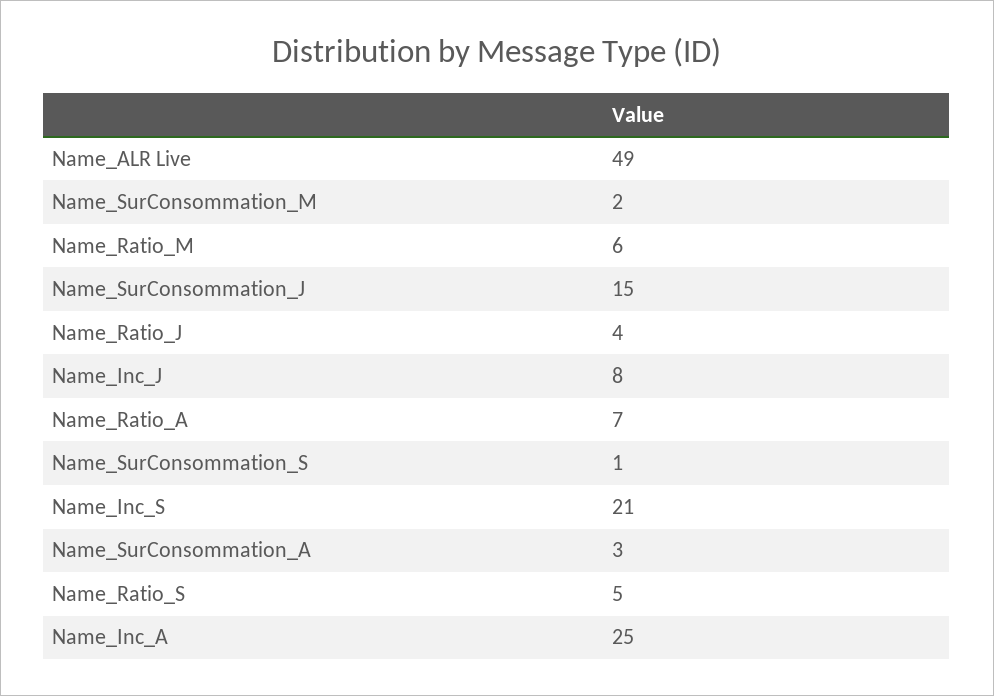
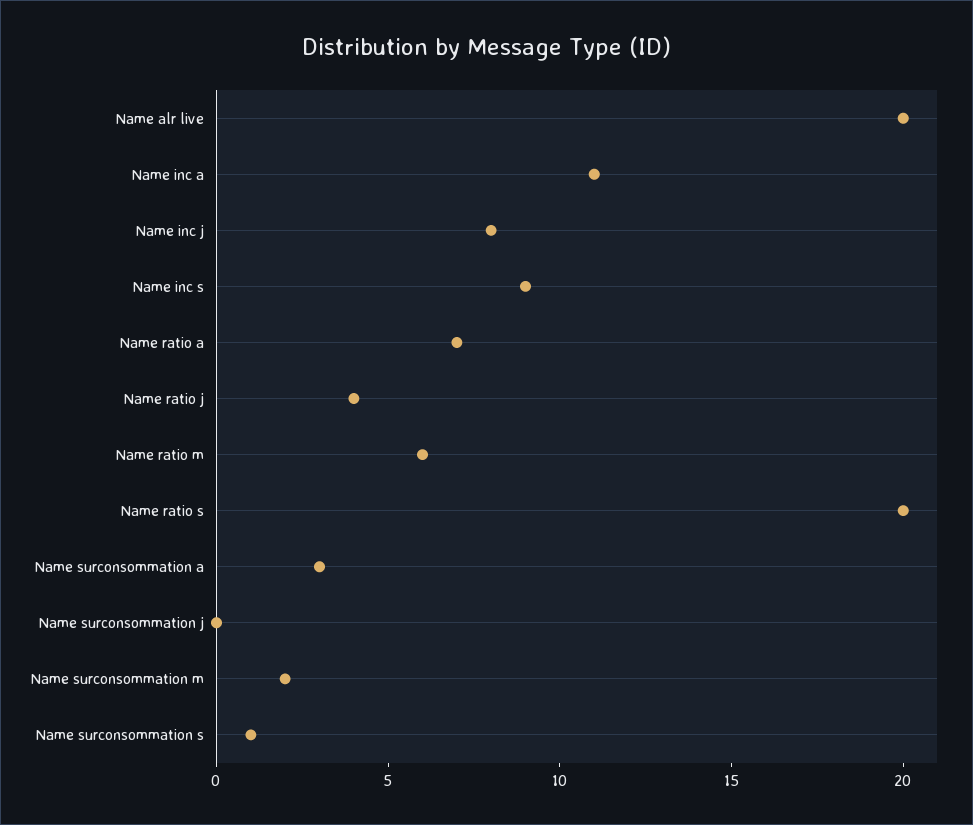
Name_ALR Live: 49 -> 20
Name_SurConsommation_J: 15 -> 0
Name_Inc_S: 21 -> 9
Name_Ratio_S: 5 -> 20
Name_Inc_A: 25 -> 11

